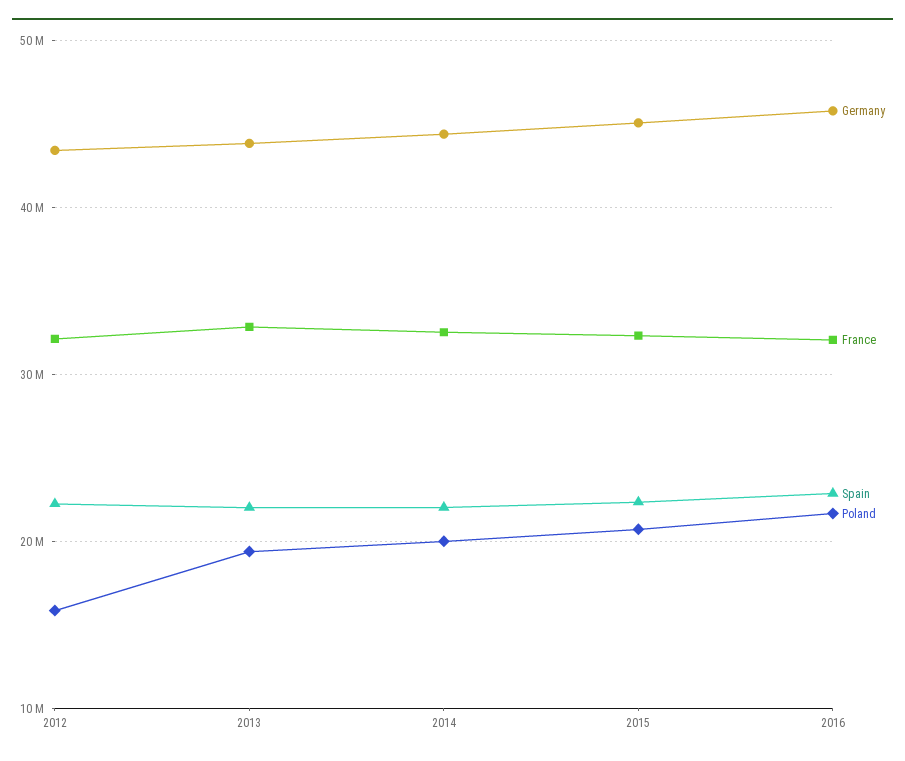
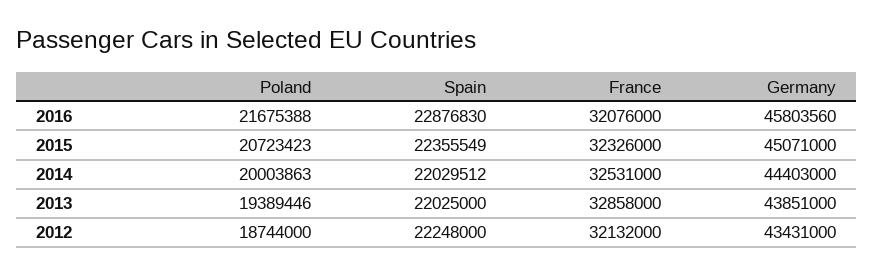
Poland, 2012: 16000000 -> 18744000

